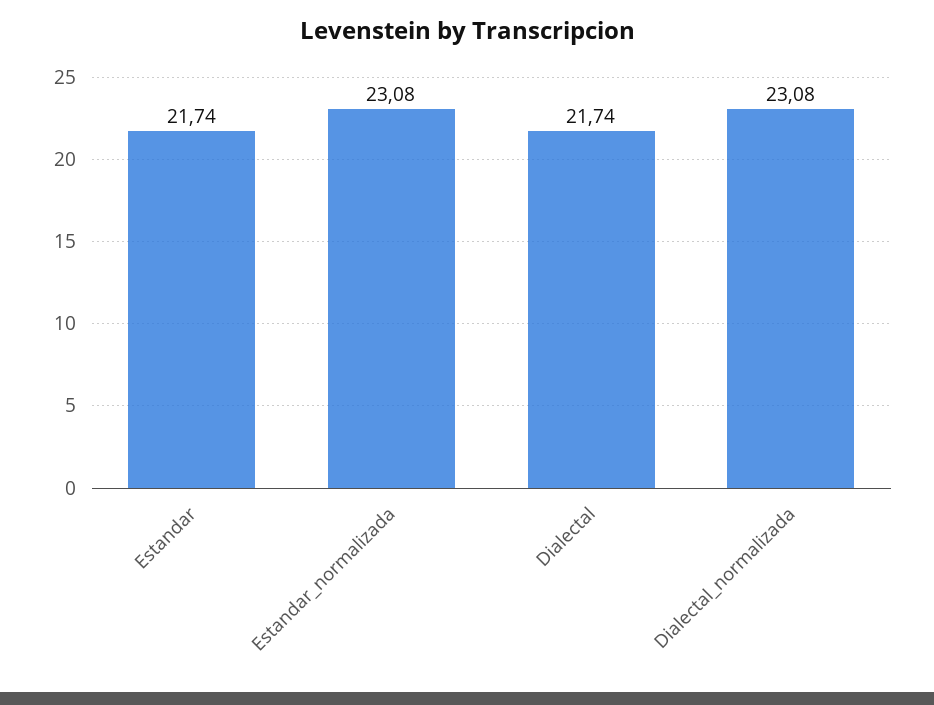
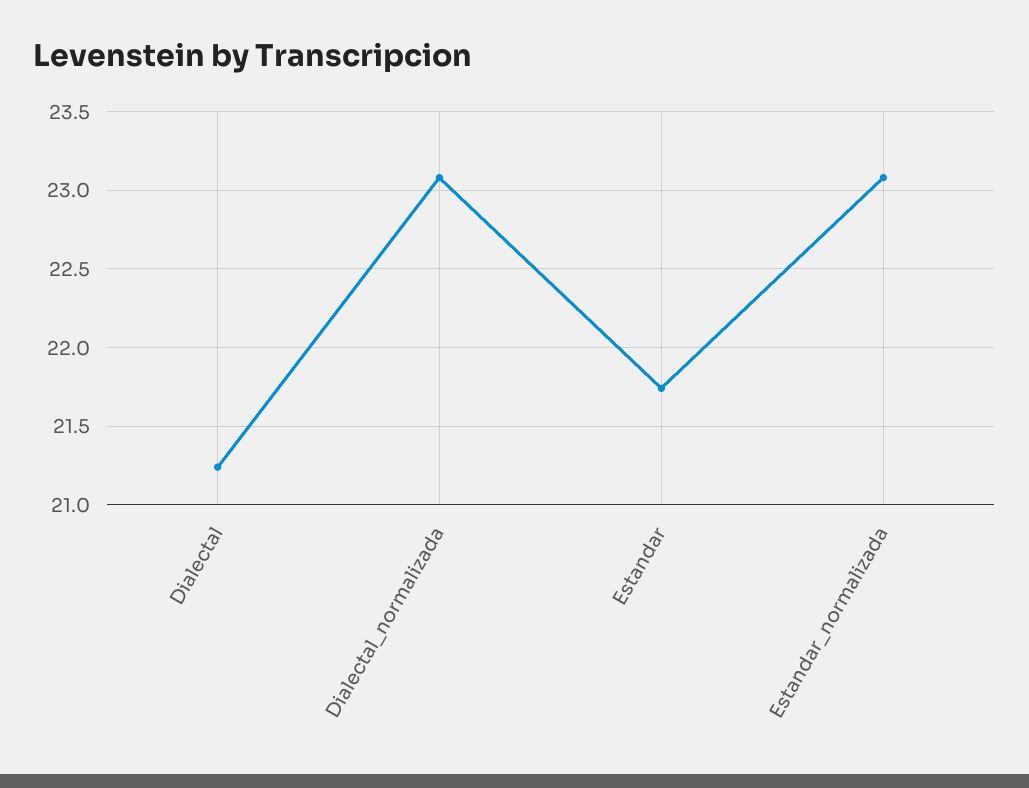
Dialectal: 21.74 -> 21.25

